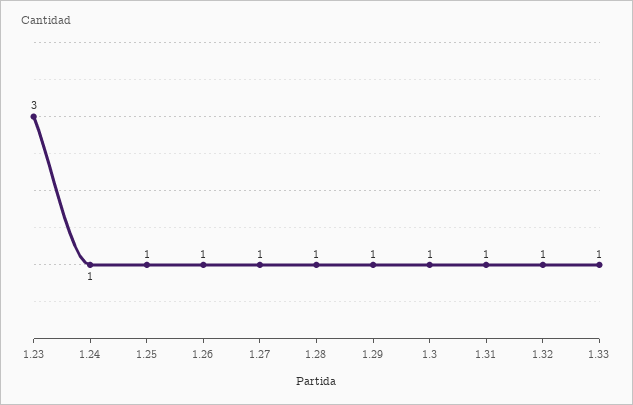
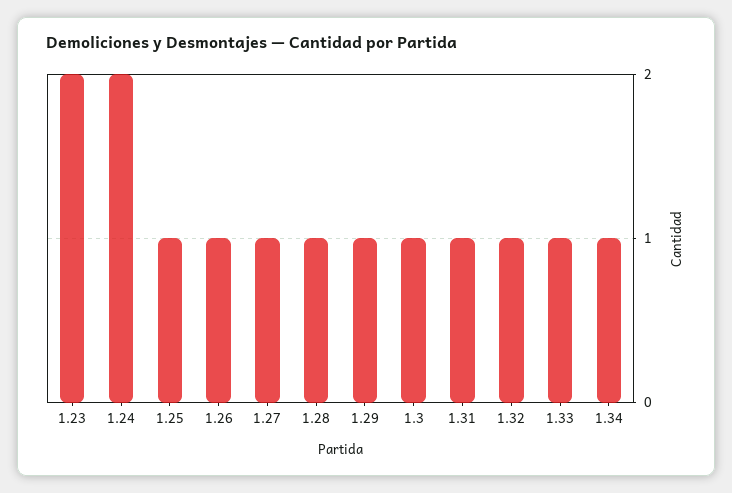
1.23: 3 -> 2
1.24: 1 -> 2
1.34: none -> 1

